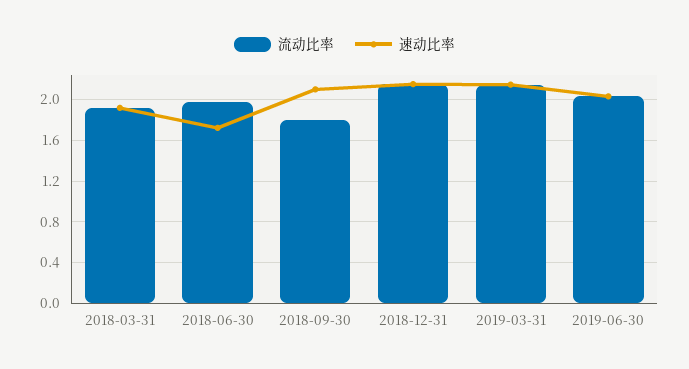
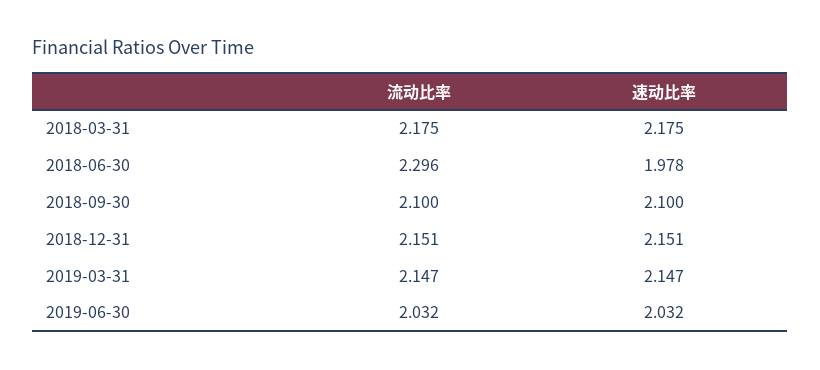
流动比率, 2018-03-31: 1.9 -> 2.175
速动比率, 2018-03-31: 1.9 -> 2.175
流动比率, 2018-06-30: 2 -> 2.296
速动比率, 2018-06-30: 1.7 -> 1.978
流动比率, 2018-09-30: 1.8 -> 2.1

